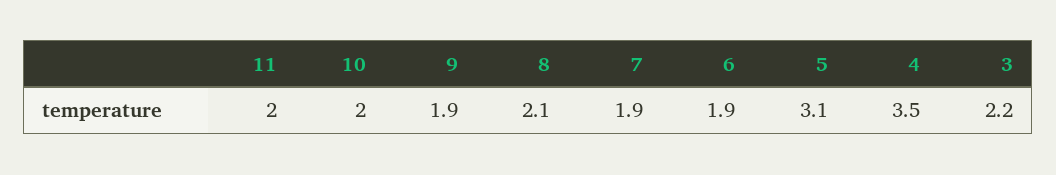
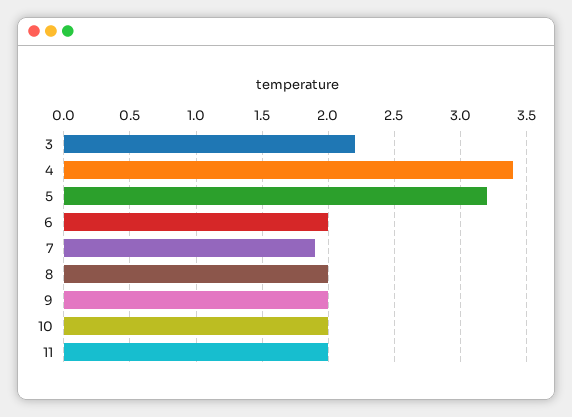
9: 1.9 -> 2
8: 2.1 -> 2
6: 1.9 -> 2
5: 3.1 -> 3.2
4: 3.5 -> 3.4

